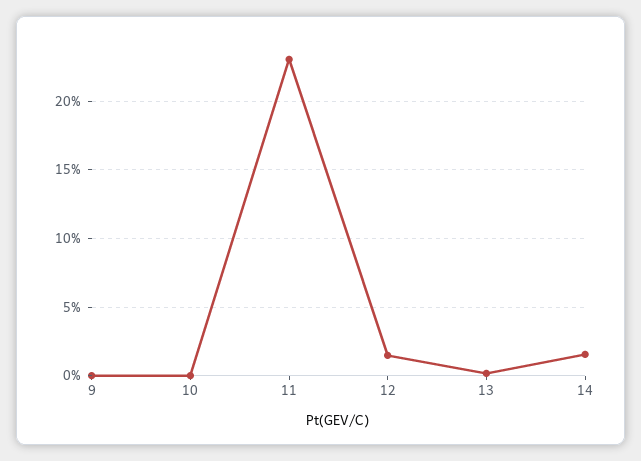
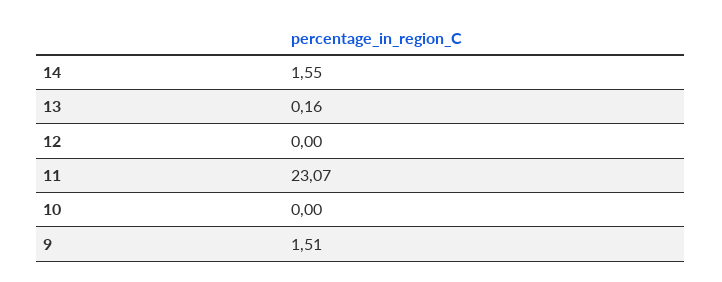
9: 0 -> 1.51
12: 1.5 -> 0

